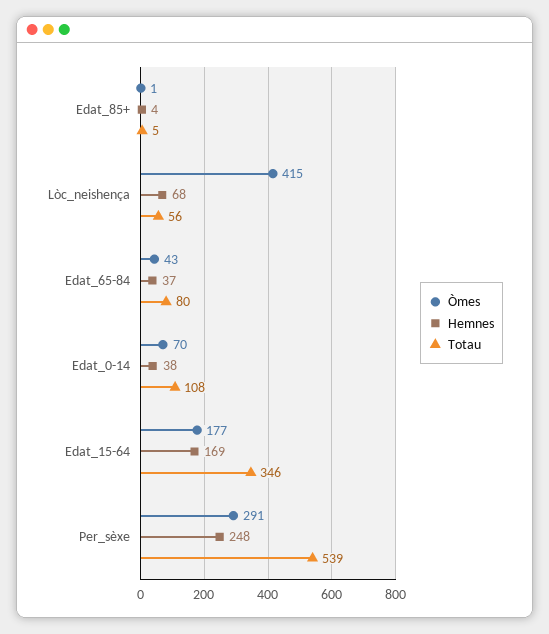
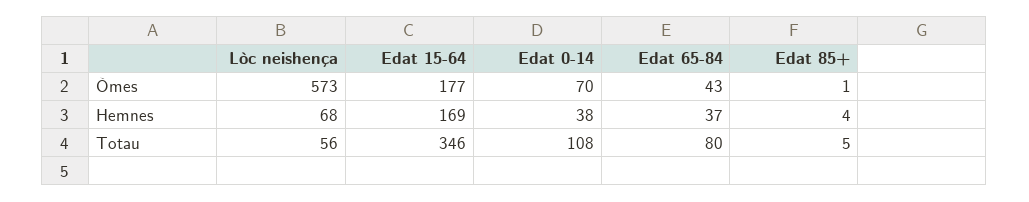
Òmes, Lòc_neishença: 415 -> 573
Òmes, Per_sèxe: 291 -> none
Hemnes, Per_sèxe: 248 -> none
Totau, Per_sèxe: 539 -> none

